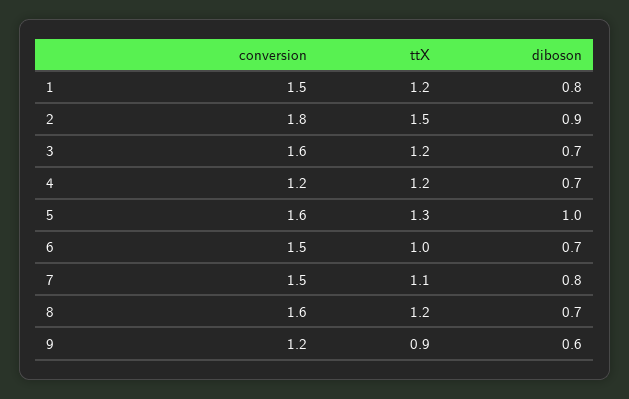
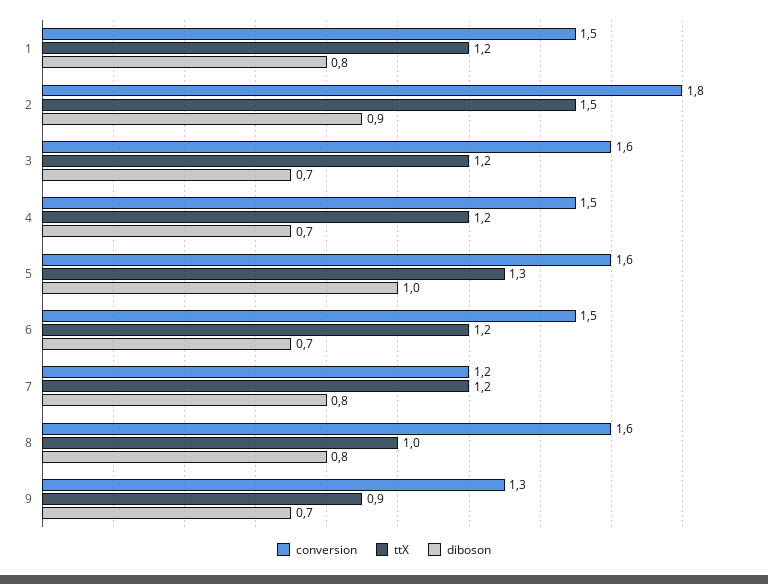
conversion, 4: 1.2 -> 1.5
ttX, 6: 1 -> 1.2
conversion, 7: 1.5 -> 1.2
ttX, 7: 1.1 -> 1.2
ttX, 8: 1.2 -> 1
diboson, 8: 0.7 -> 0.8
conversion, 9: 1.2 -> 1.3
diboson, 9: 0.6 -> 0.7

